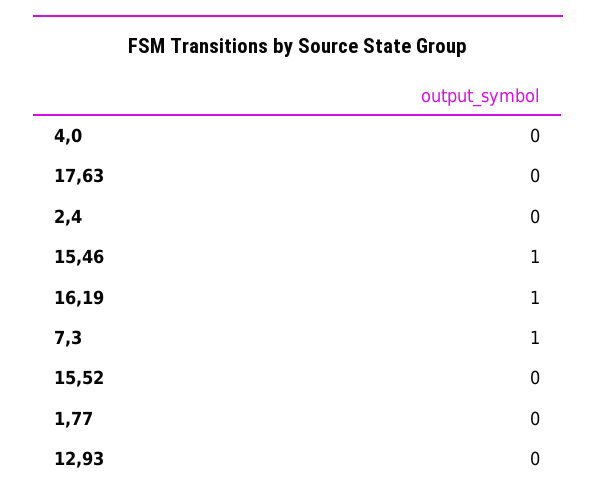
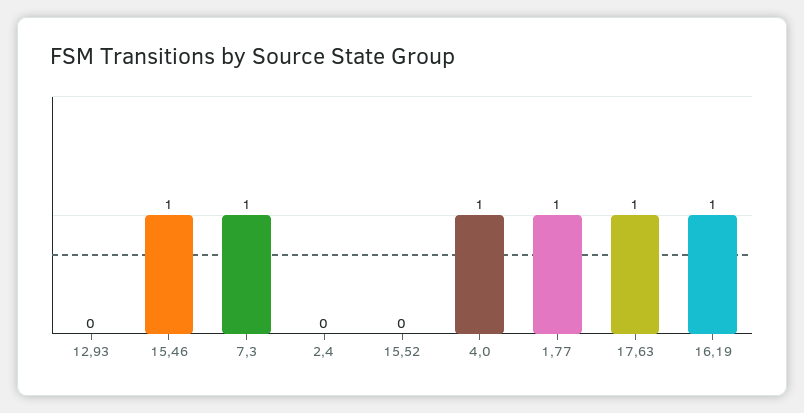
4,0: 0 -> 1
17,63: 0 -> 1
1,77: 0 -> 1

